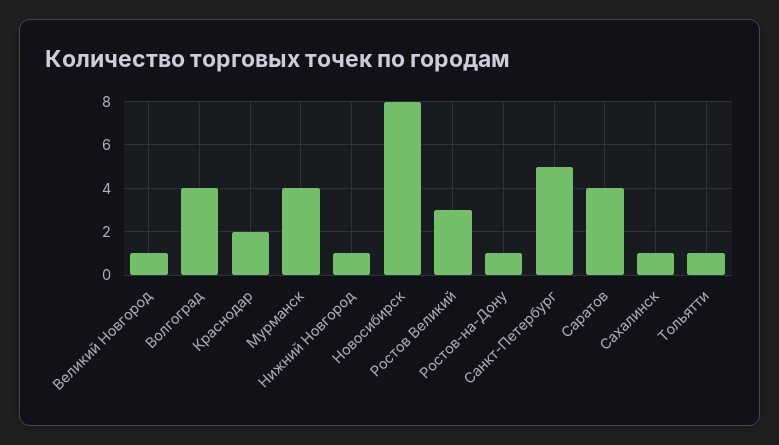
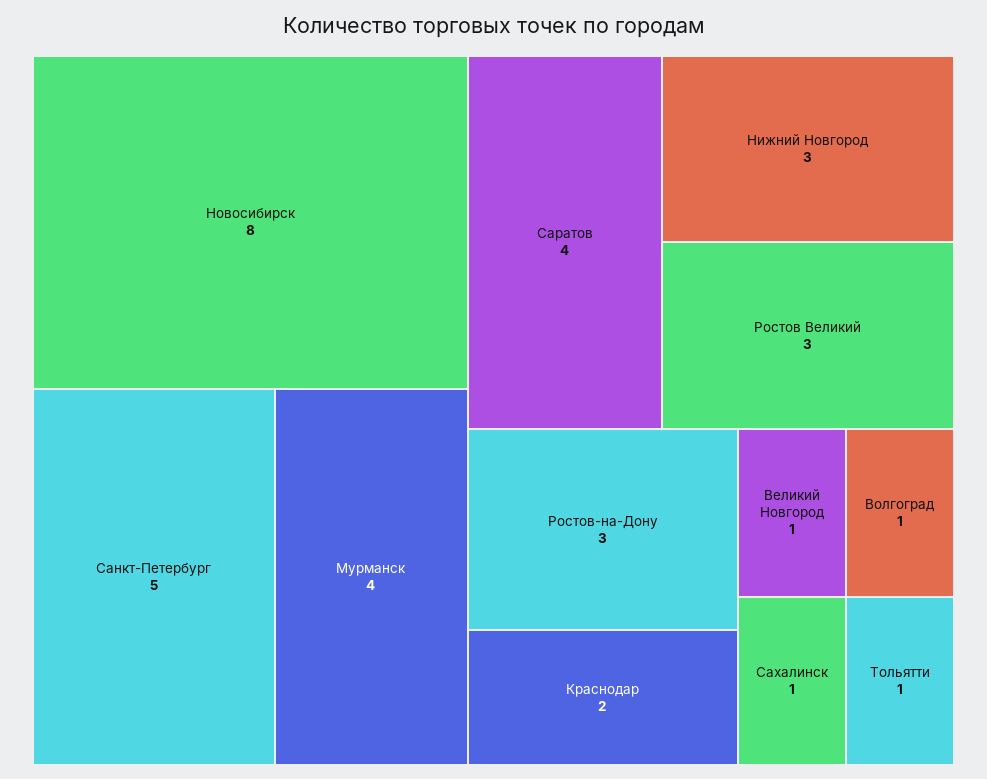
Волгоград: 4 -> 1
Нижний Новгород: 1 -> 3
Ростов-на-Дону: 1 -> 3

